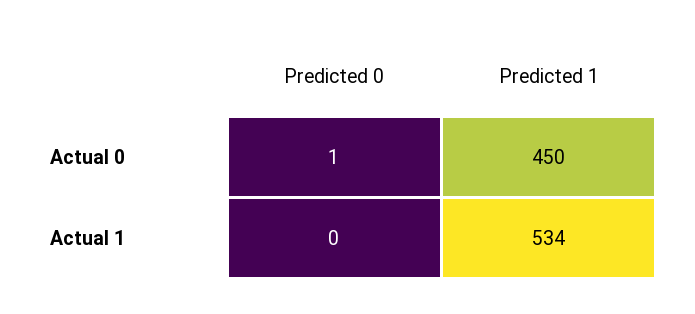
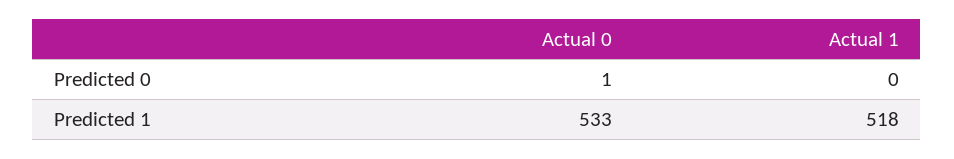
Predicted 1, Actual 0: 450 -> 533
Predicted 1, Actual 1: 534 -> 518

